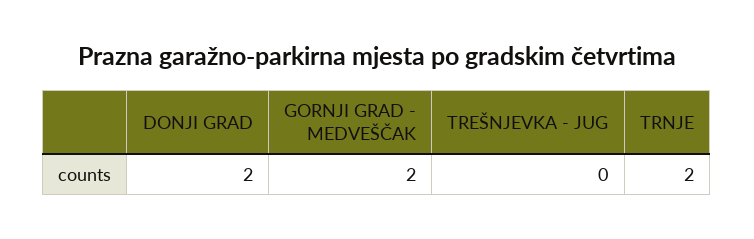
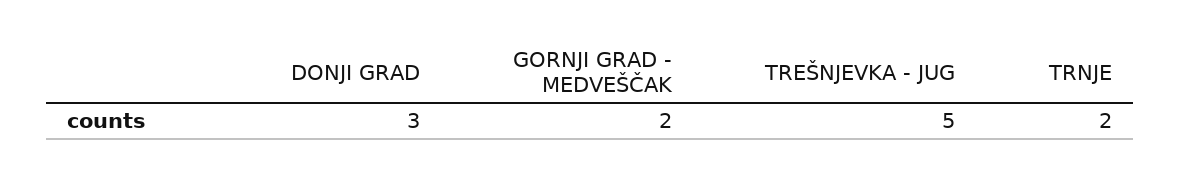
DONJI GRAD: 2 -> 3
TREŠNJEVKA - JUG: 0 -> 5

